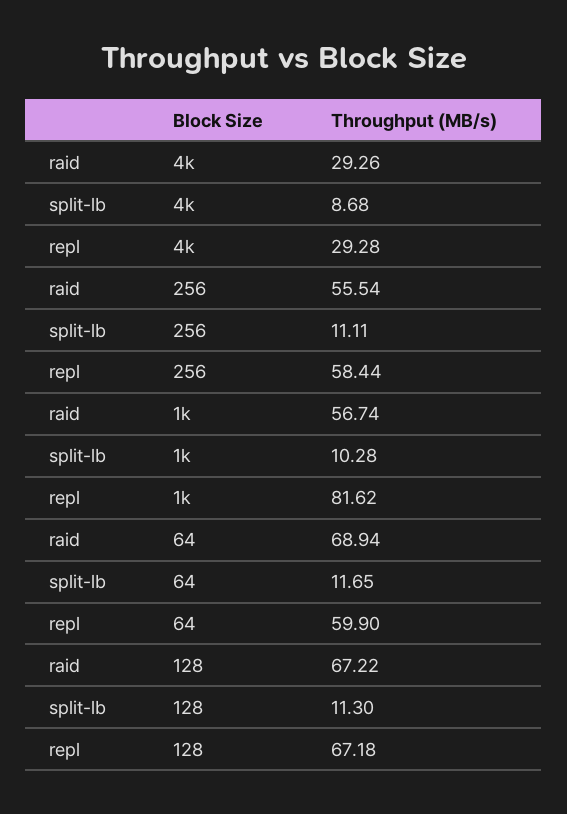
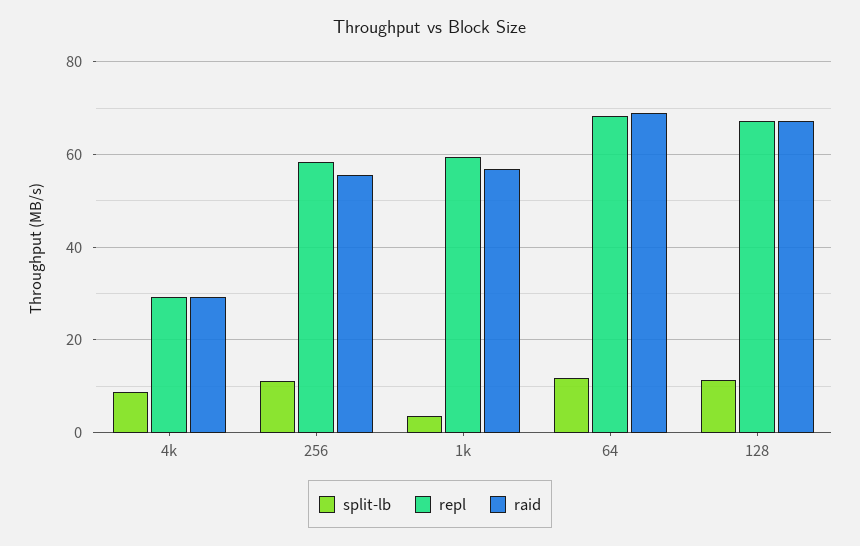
split-lb, 1k: 10.28 -> 4
repl, 1k: 81.62 -> 60
repl, 64: 59.9 -> 68

